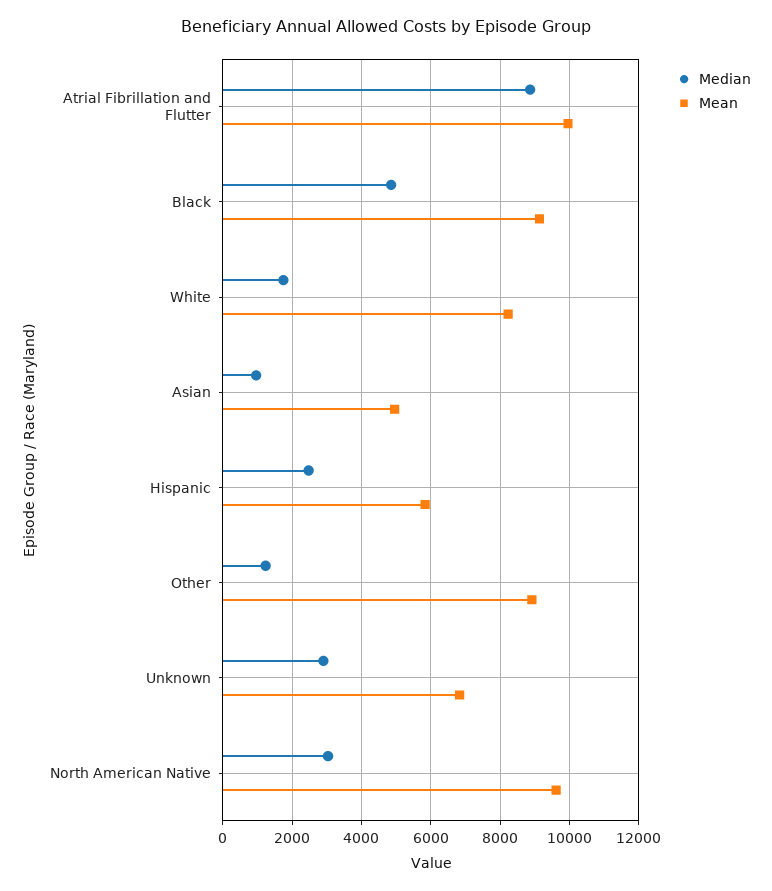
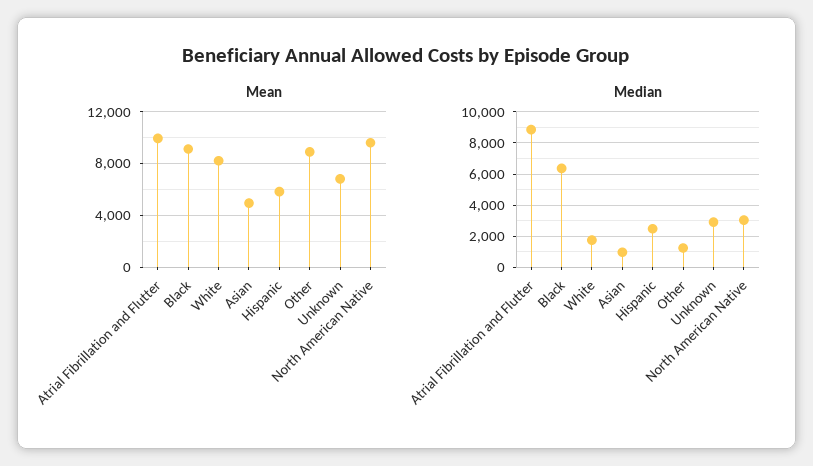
Median, Black: 4800 -> 6500

